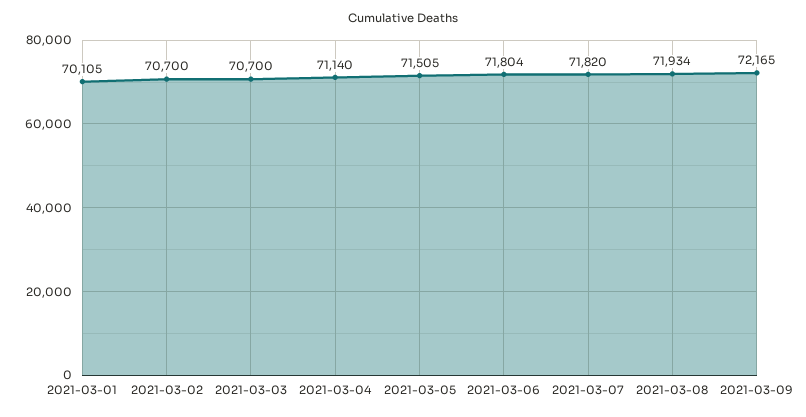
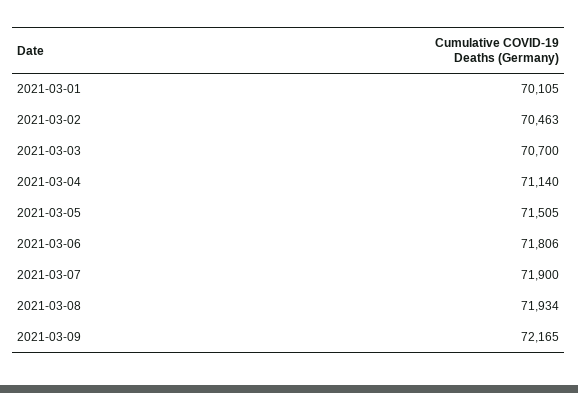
2021-03-02: 70700 -> 70463
2021-03-06: 71804 -> 71806
2021-03-07: 71820 -> 71900

